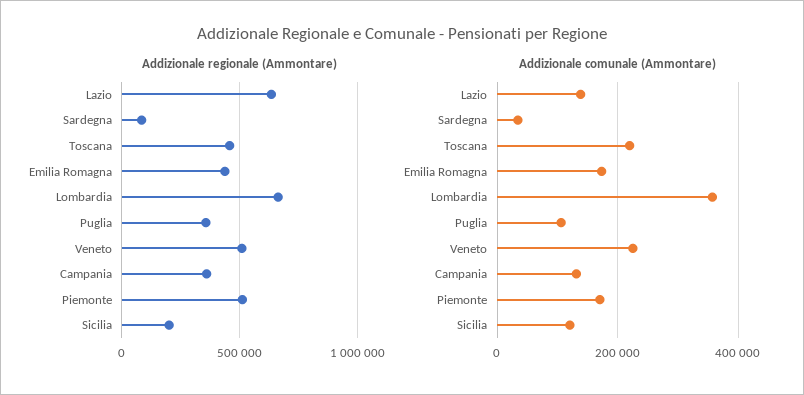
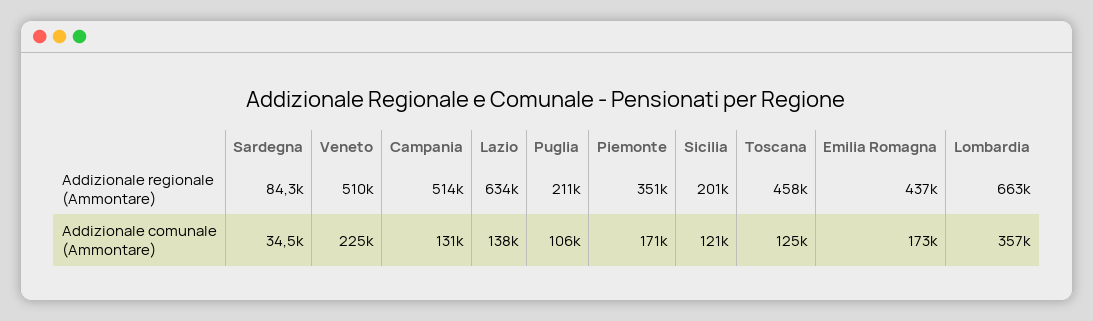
Addizionale regionale (Ammontare), Puglia: 350000 -> 211000
Addizionale regionale (Ammontare), Campania: 350000 -> 514000
Addizionale regionale (Ammontare), Piemonte: 500000 -> 351000
Addizionale comunale (Ammontare), Toscana: 220000 -> 125000

